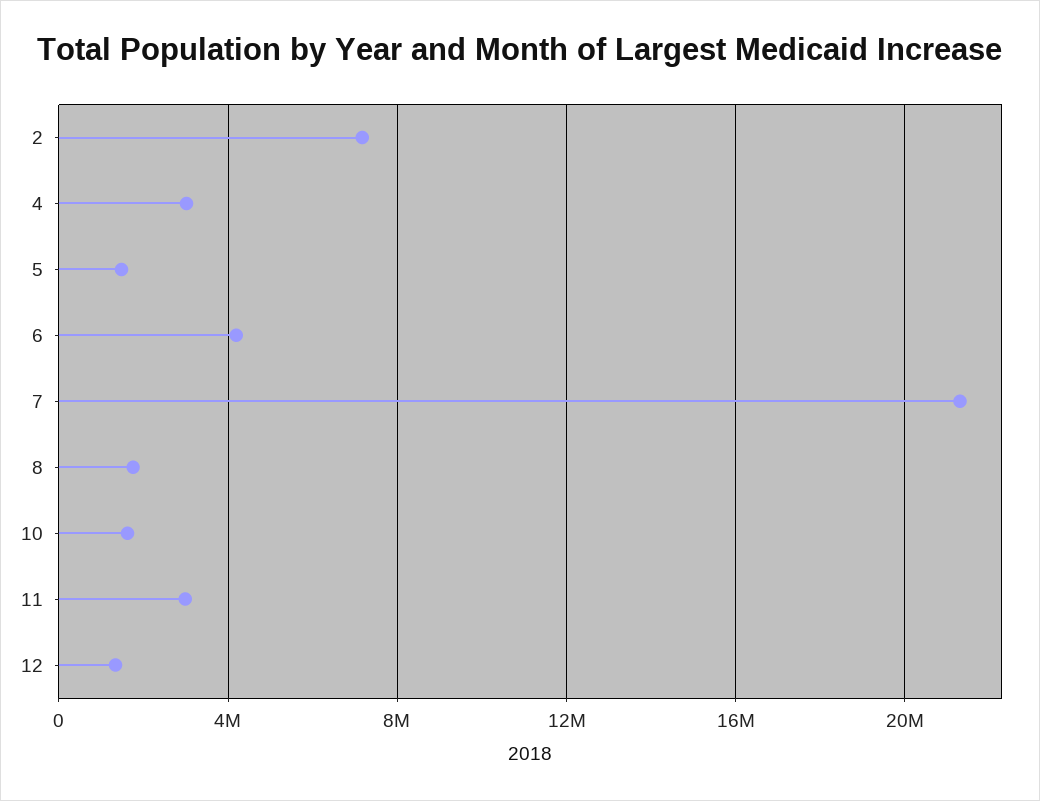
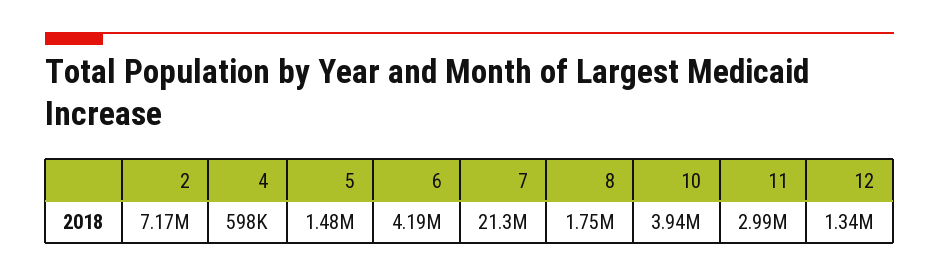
4: 3000000 -> 598000
10: 1500000 -> 3940000

